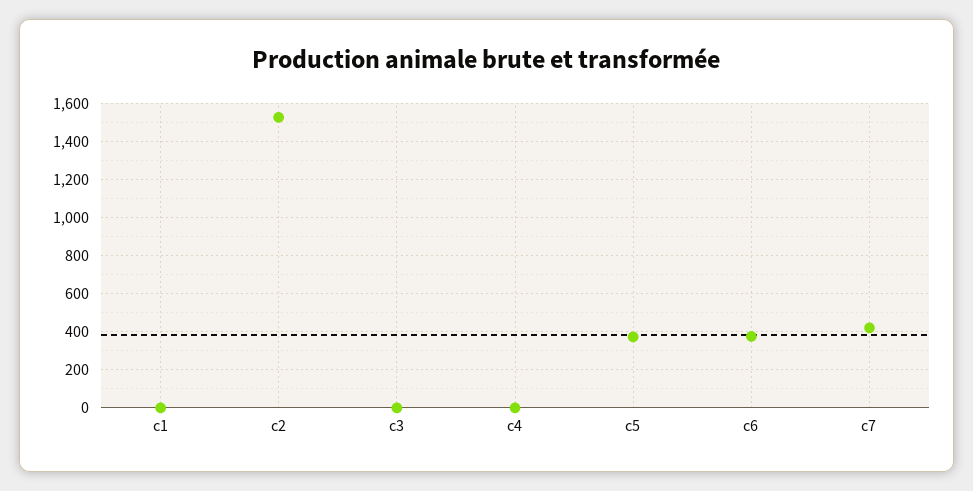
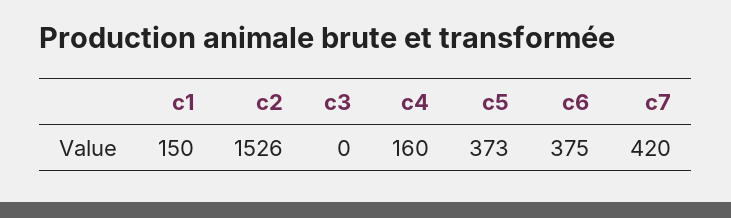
c1: 0 -> 150
c4: 0 -> 160

